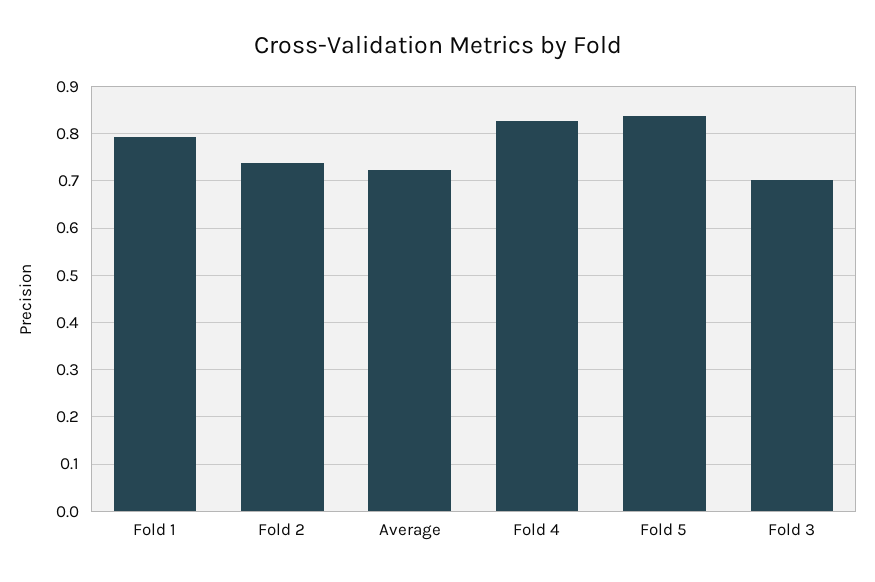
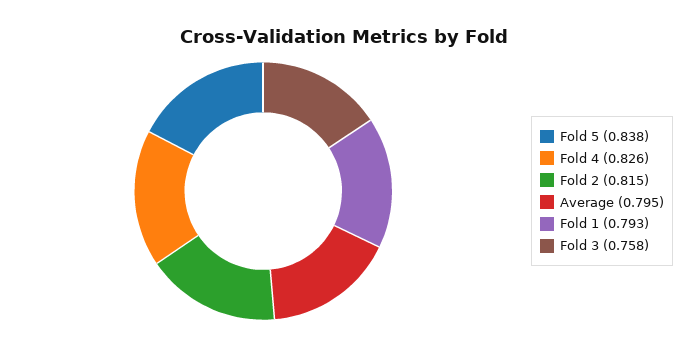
Fold 2: 0.74 -> 0.815
Average: 0.72 -> 0.795
Fold 3: 0.7 -> 0.758

